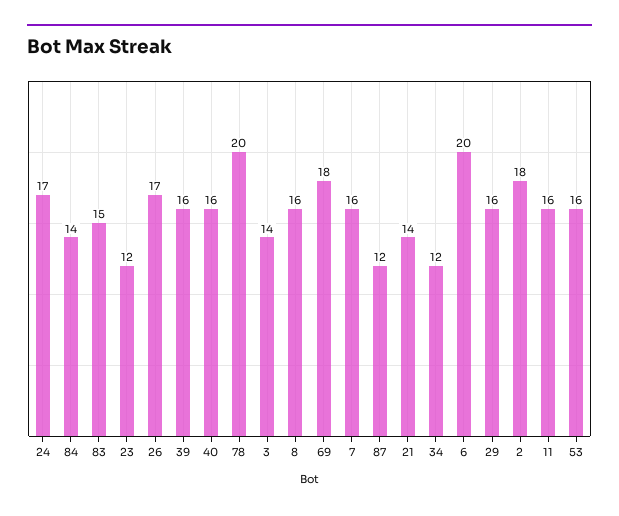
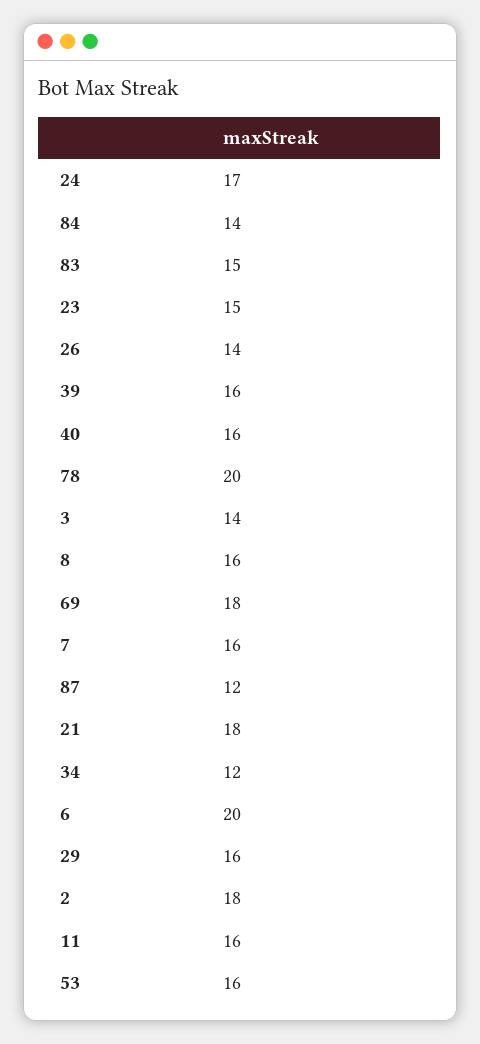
23: 12 -> 15
26: 17 -> 14
21: 14 -> 18

